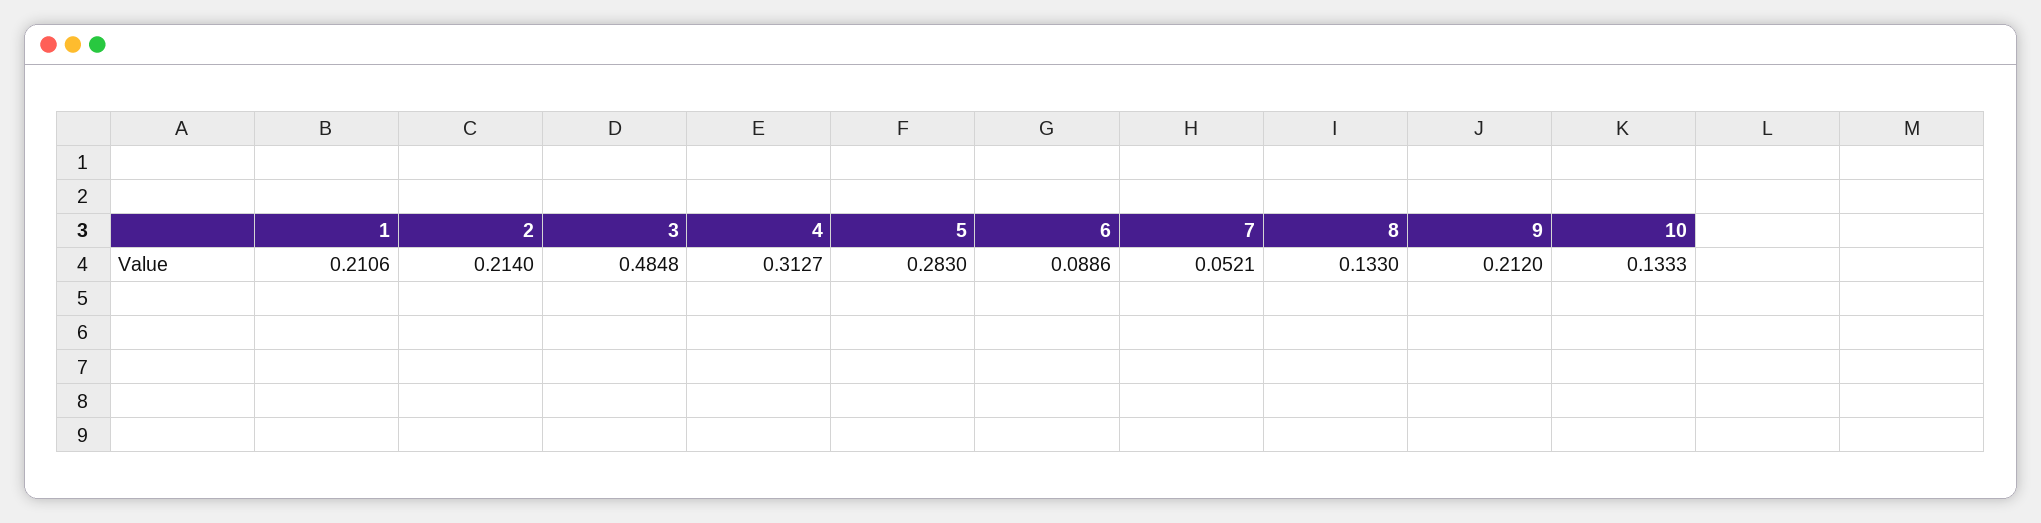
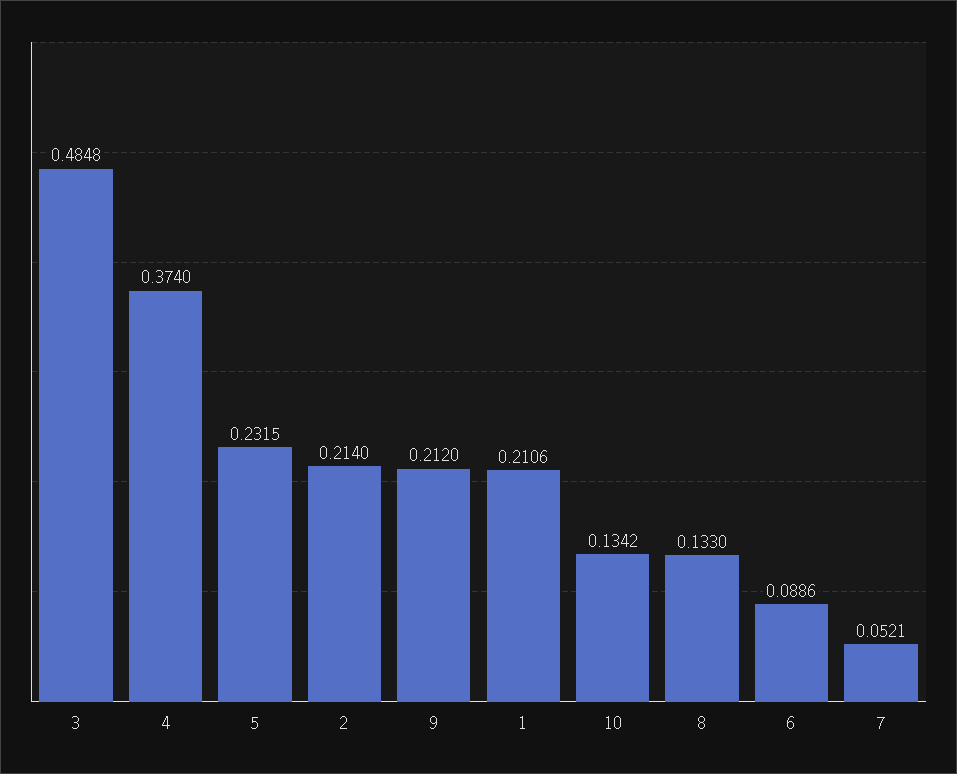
4: 0.3127 -> 0.374
5: 0.283 -> 0.2315
10: 0.1333 -> 0.1342

